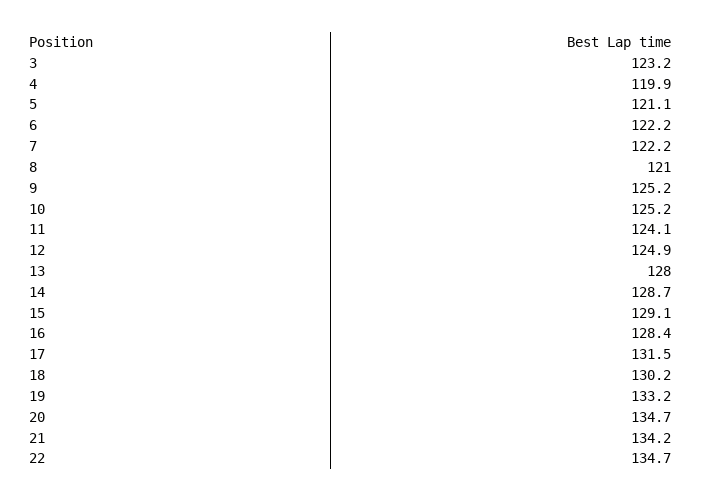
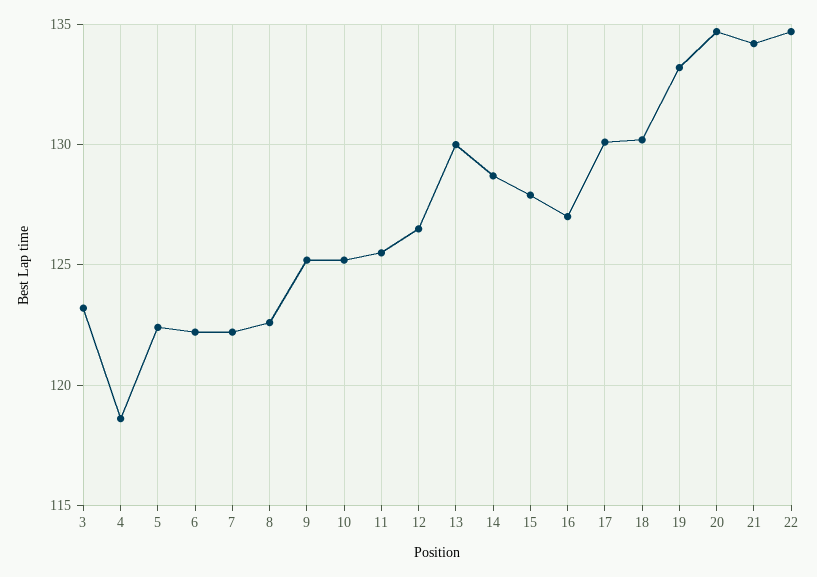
4: 119.9 -> 118.5
5: 121.1 -> 122.5
8: 121 -> 122.5
11: 124.1 -> 125.5
12: 124.9 -> 126.5
13: 128 -> 130
15: 129.1 -> 128
16: 128.4 -> 127
17: 131.5 -> 130

